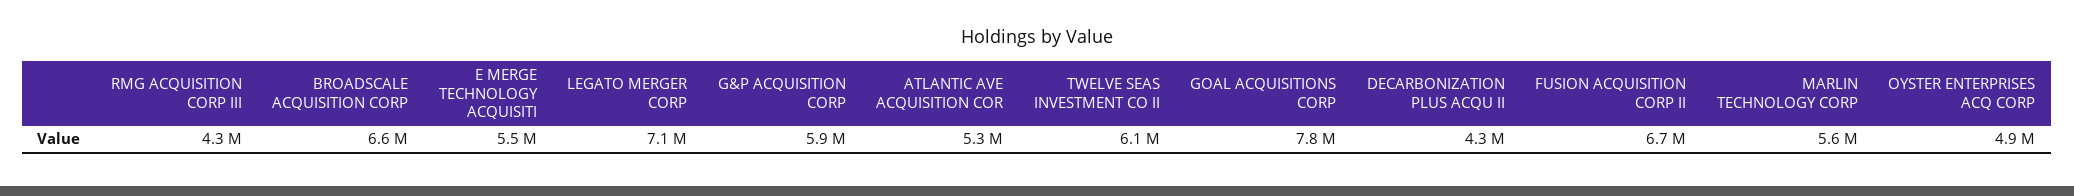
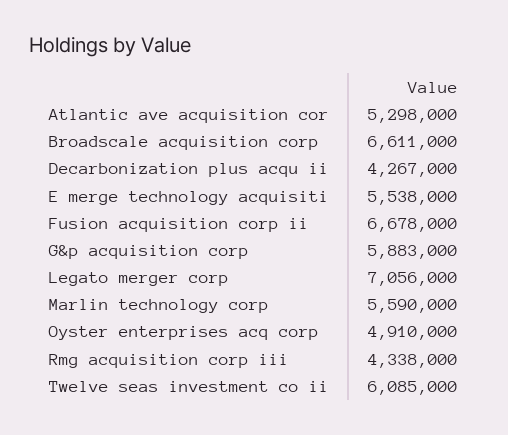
GOAL ACQUISITIONS CORP: 7800000 -> none

